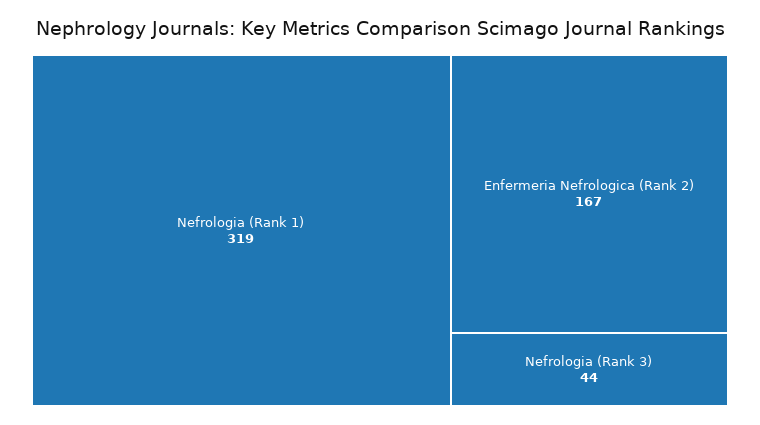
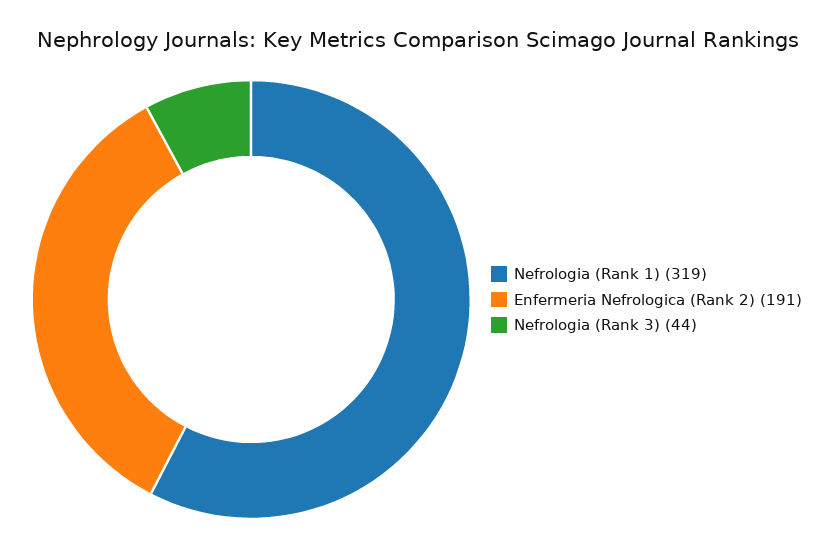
Enfermeria Nefrologica (Rank 2): 167 -> 191

